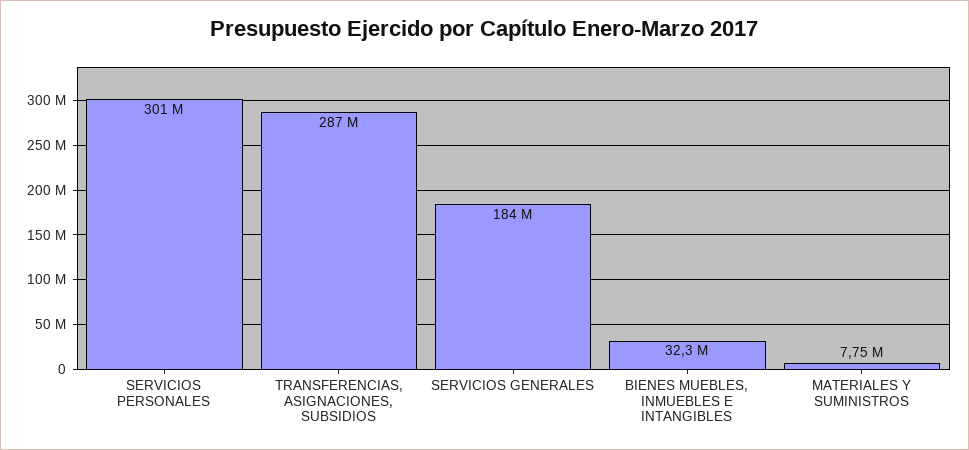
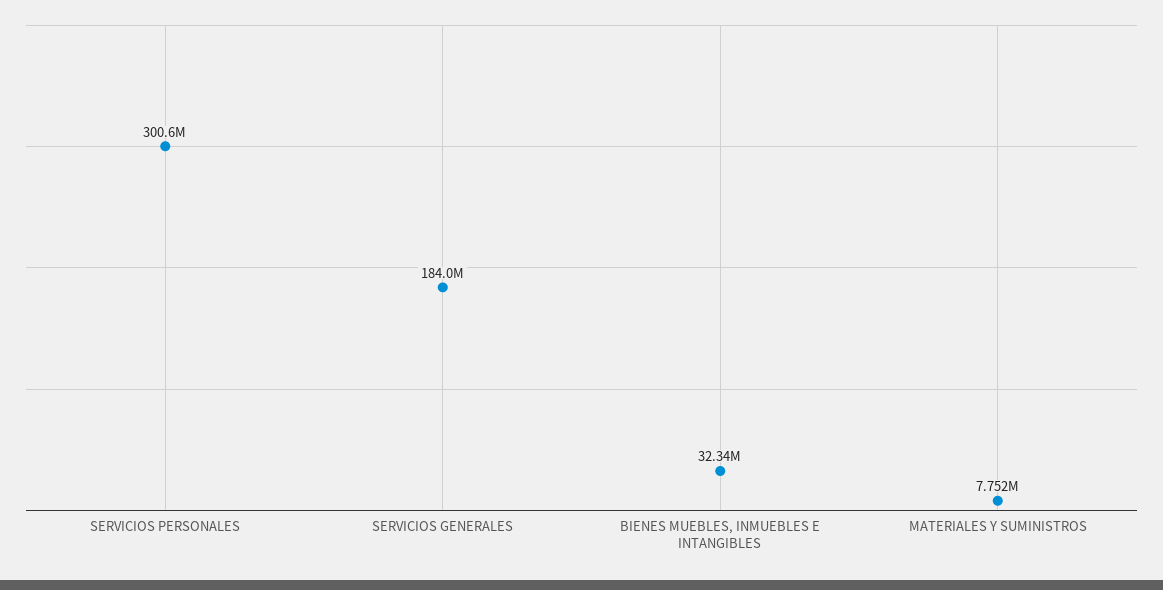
TRANSFERENCIAS, ASIGNACIONES, SUBSIDIOS: 287000000 -> none

